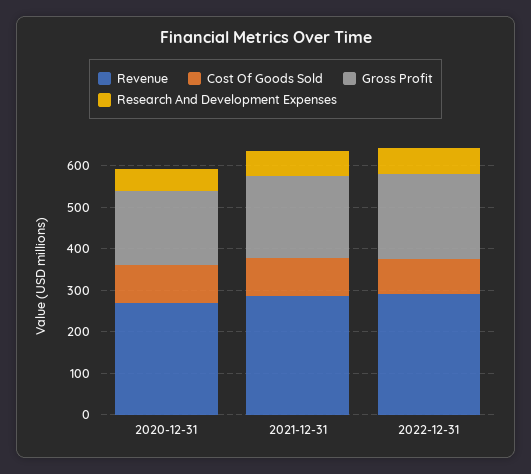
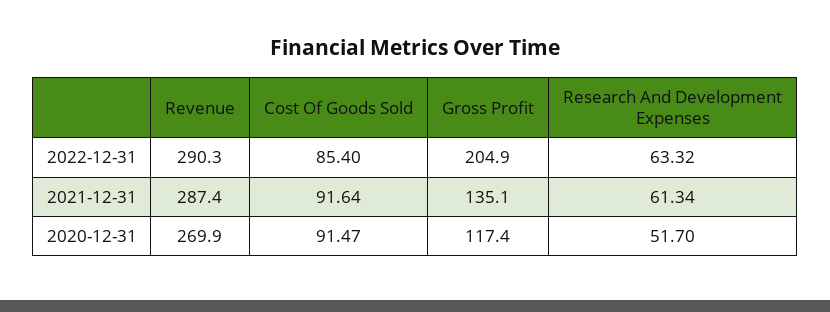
Gross Profit, 2020-12-31: 180 -> 117.4
Gross Profit, 2021-12-31: 200 -> 135.1

